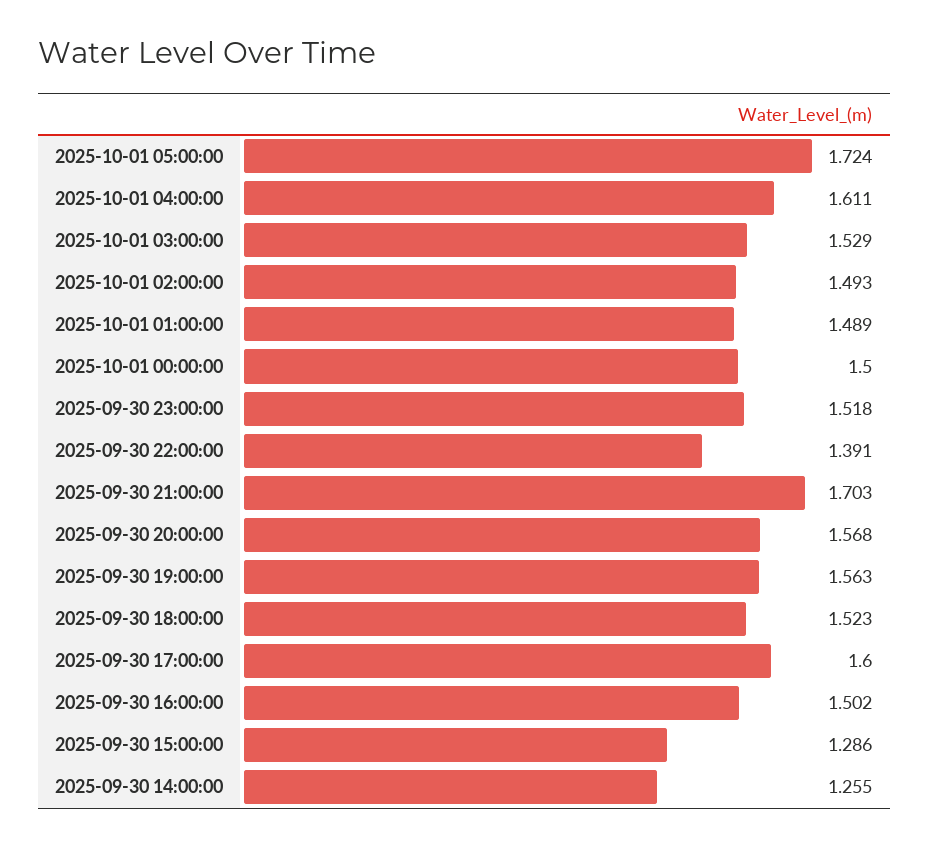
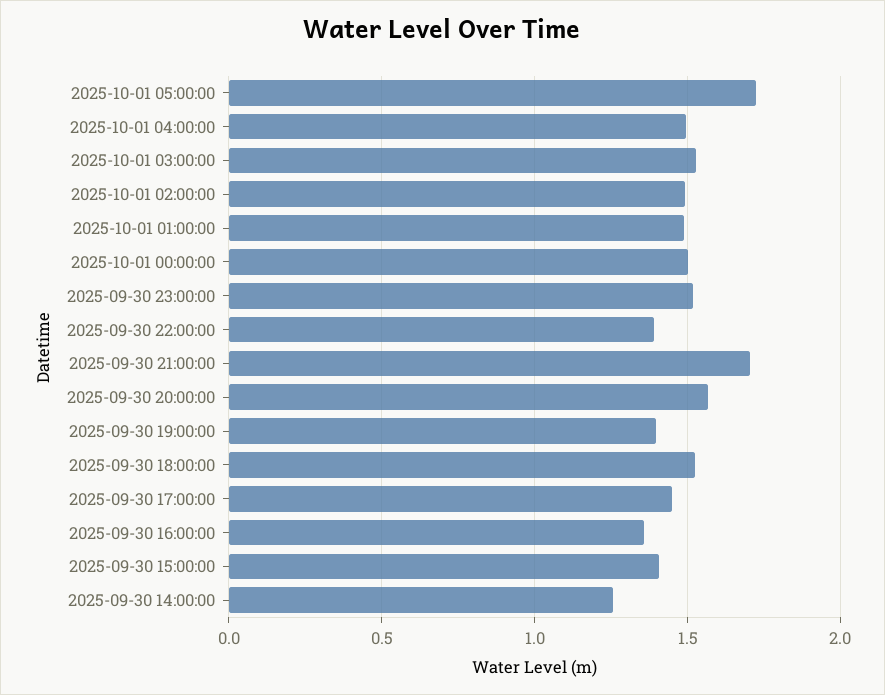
2025-10-01 04:00:00: 1.611 -> 1.5
2025-09-30 19:00:00: 1.563 -> 1.4
2025-09-30 17:00:00: 1.6 -> 1.45
2025-09-30 16:00:00: 1.502 -> 1.35
2025-09-30 15:00:00: 1.286 -> 1.4

